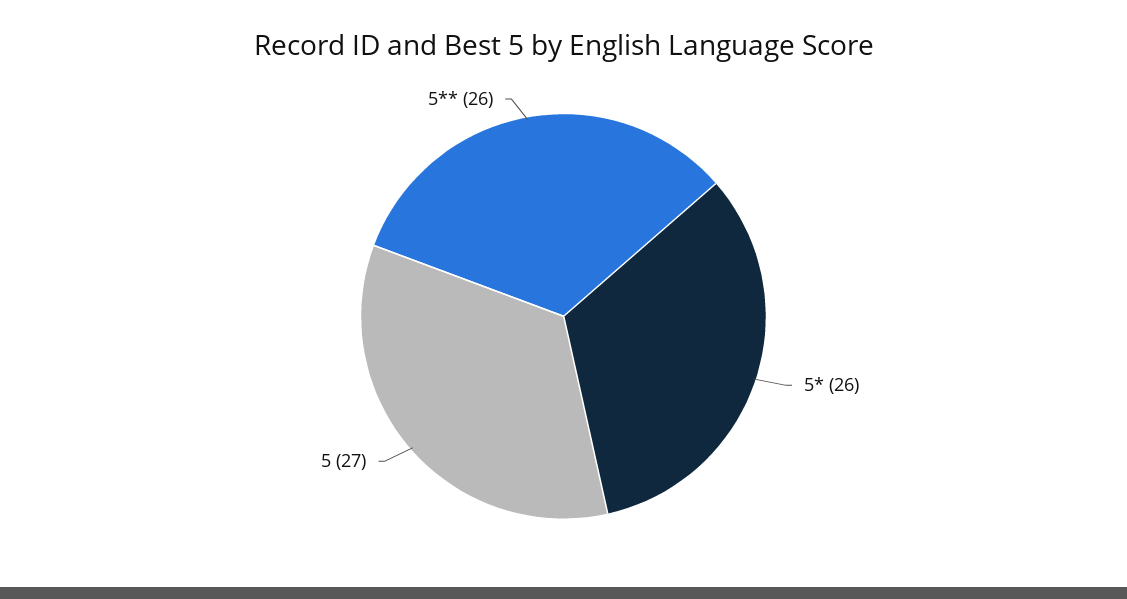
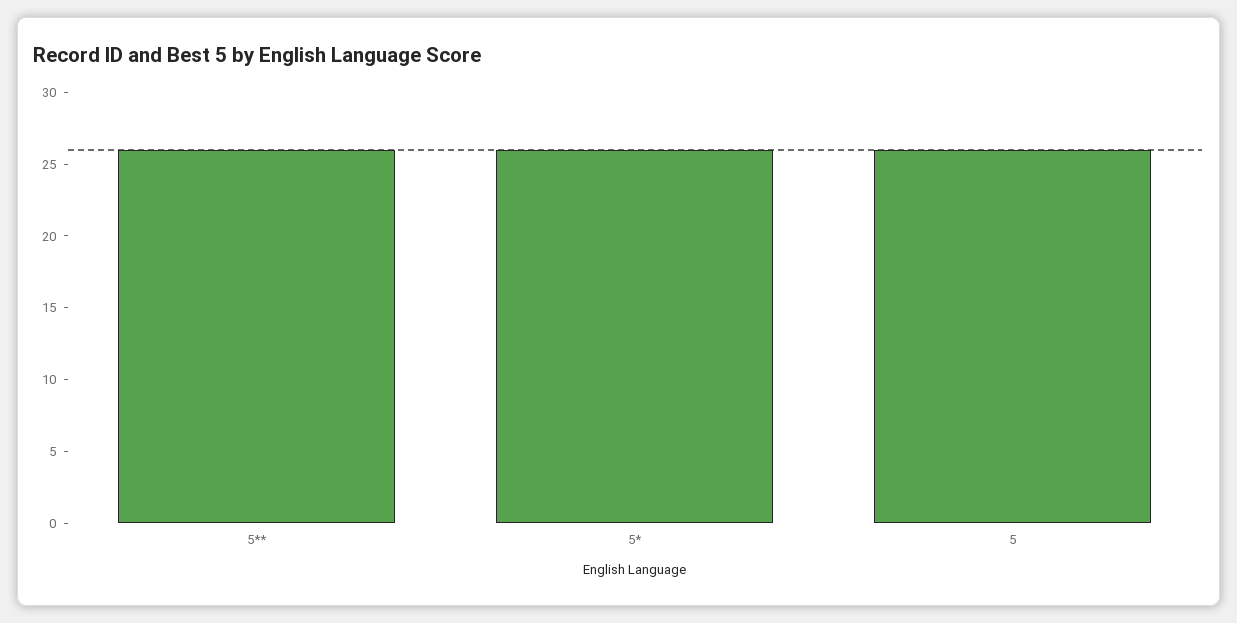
5: 27 -> 26

